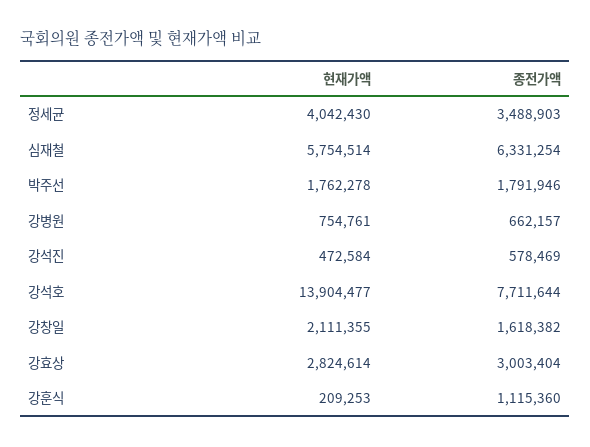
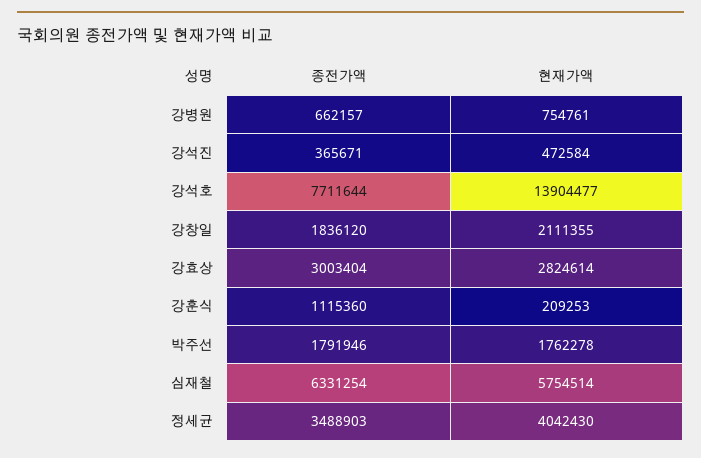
종전가액, 강석진: 578469 -> 365671
종전가액, 강창일: 1618382 -> 1836120

